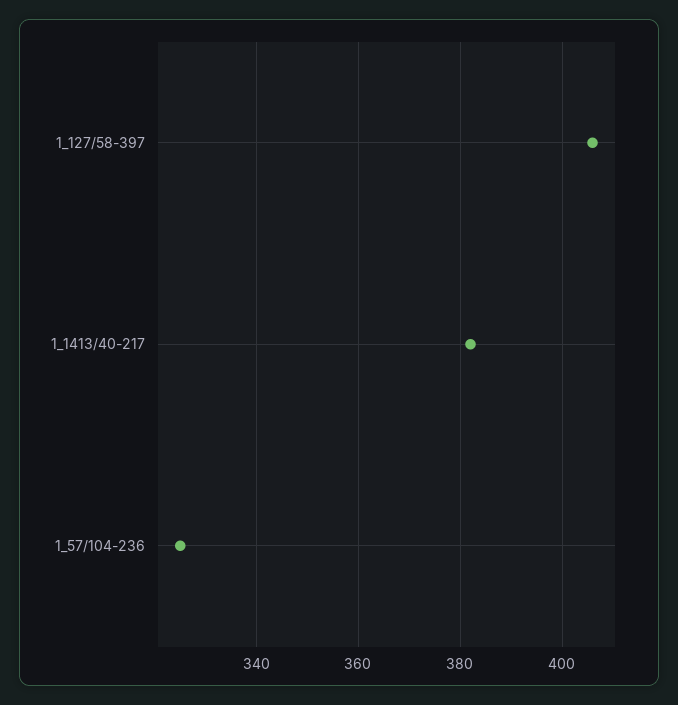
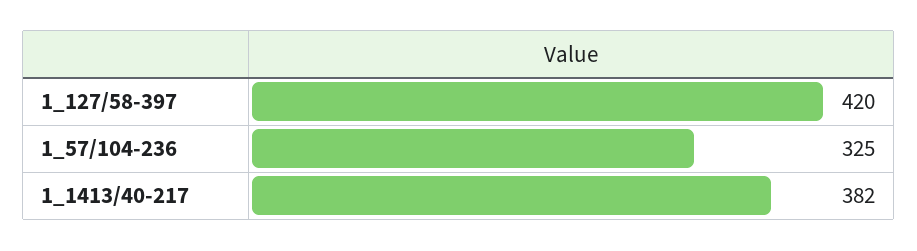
1_127/58-397: 405 -> 420

